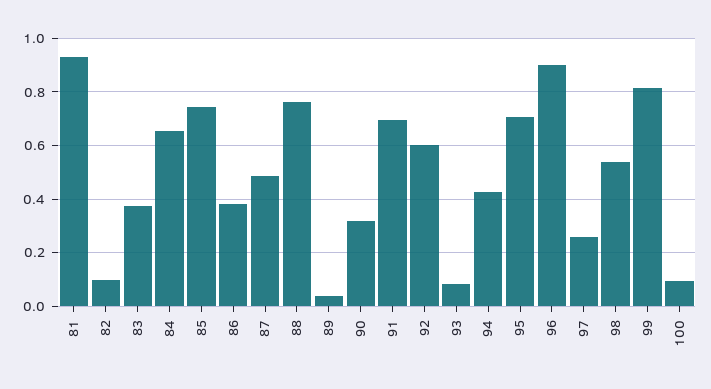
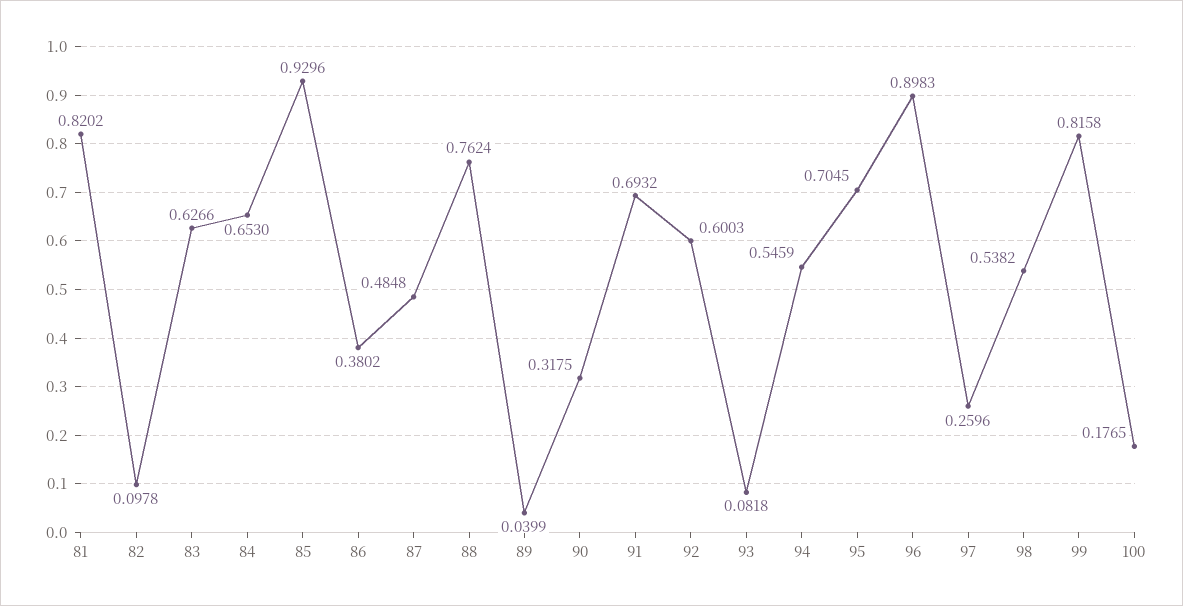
81: 0.925 -> 0.8202
83: 0.375 -> 0.6266
85: 0.75 -> 0.9296
94: 0.425 -> 0.5459
100: 0.1 -> 0.1765

